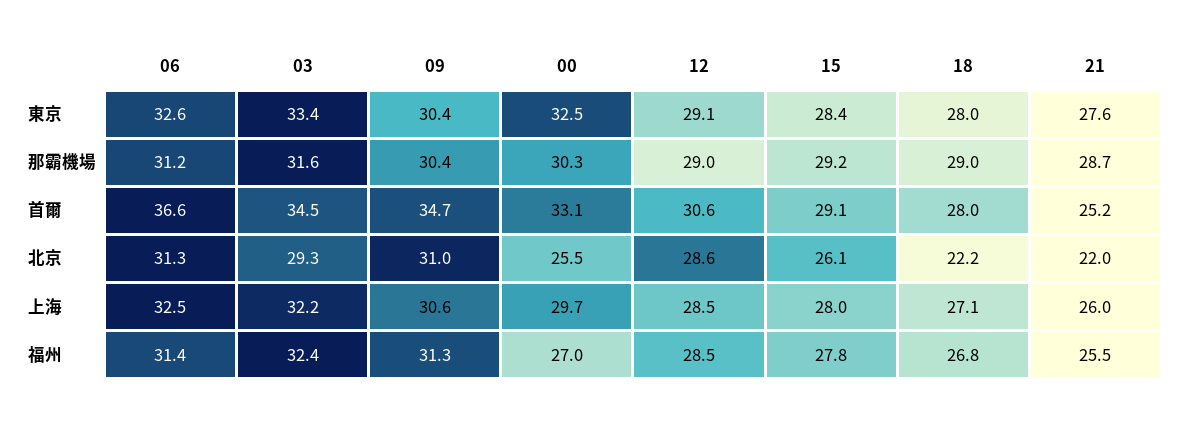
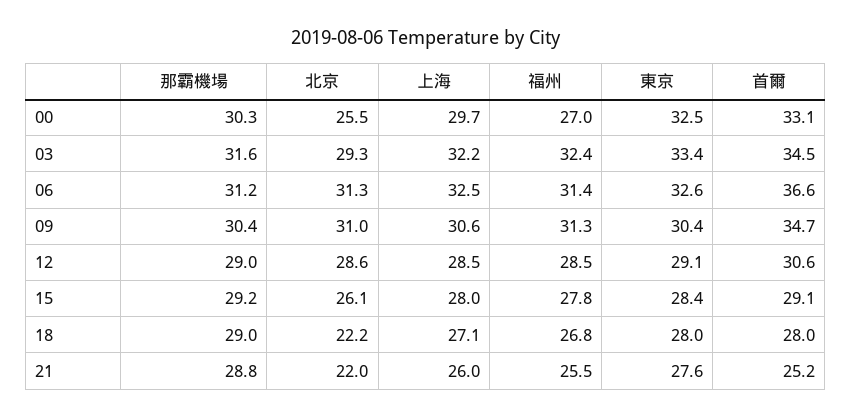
21, 那霸機場: 28.7 -> 28.8

